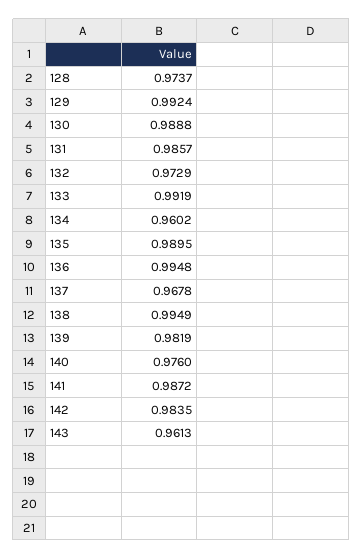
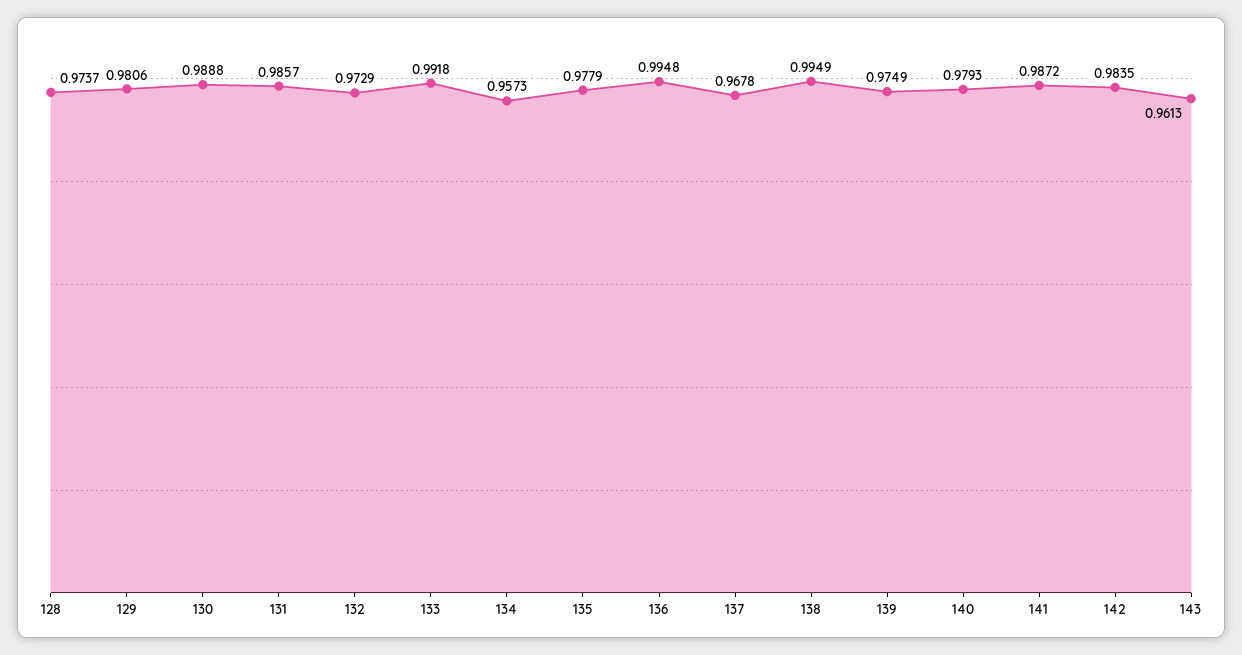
129: 0.9924 -> 0.9806
133: 0.9919 -> 0.9918
134: 0.9602 -> 0.9573
135: 0.9895 -> 0.9779
139: 0.9819 -> 0.9749
140: 0.976 -> 0.9793

